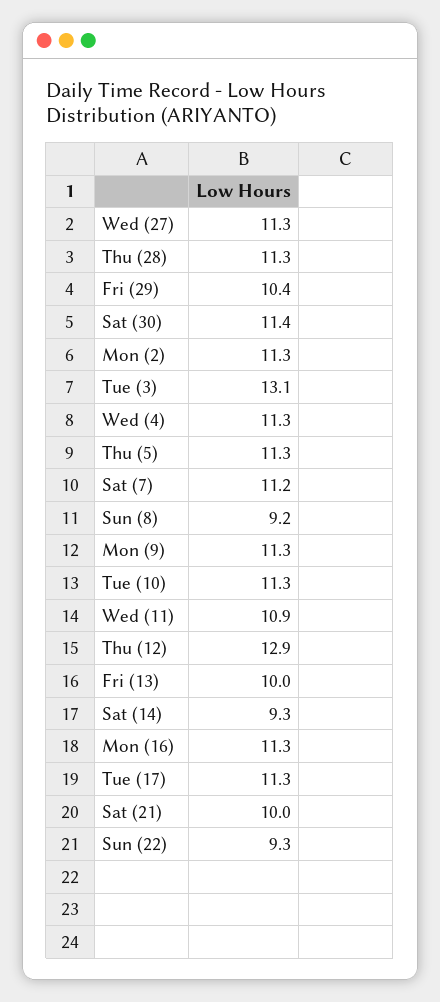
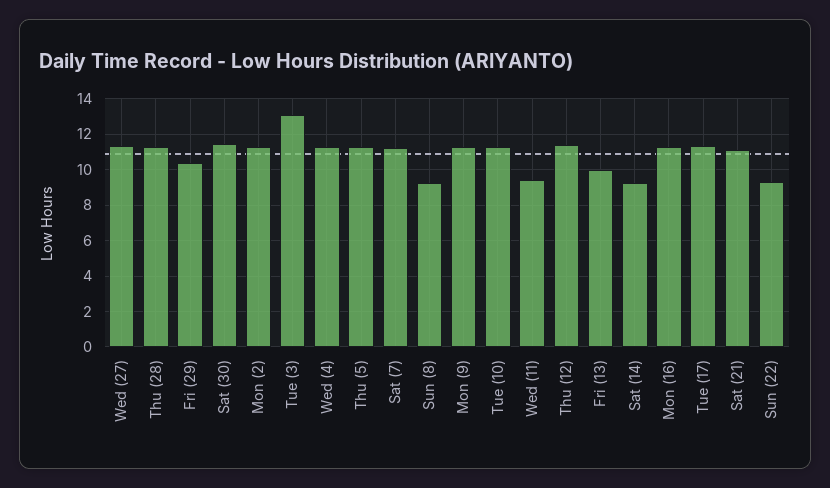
Wed (11): 10.9 -> 9.5
Thu (12): 12.9 -> 11.5
Sat (21): 10 -> 11

